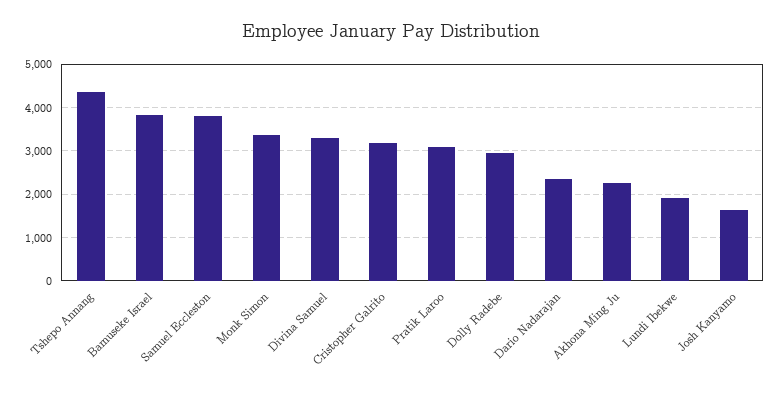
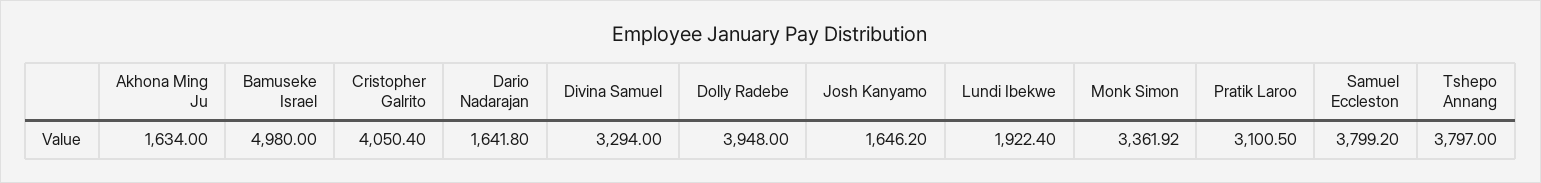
Tshepo Annang: 4400 -> 3797
Bamuseke Israel: 3800 -> 4980
Cristopher Galrito: 3200 -> 4050.4
Dolly Radebe: 3000 -> 3948
Dario Nadarajan: 2400 -> 1641.8
Akhona Ming Ju: 2200 -> 1634

